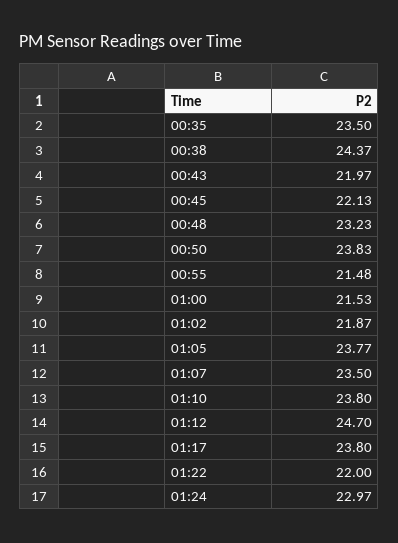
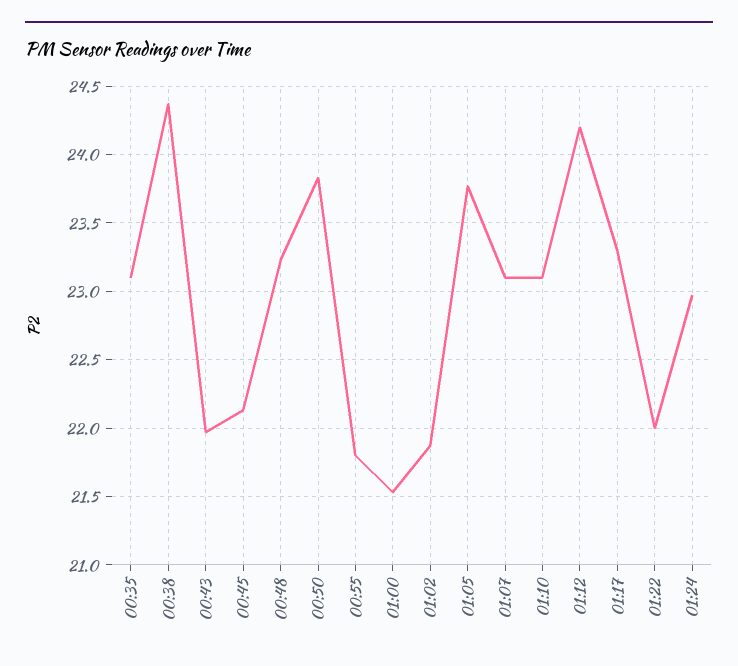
00:35: 23.5 -> 23.1
00:55: 21.48 -> 21.8
01:07: 23.5 -> 23.1
01:10: 23.8 -> 23.1
01:12: 24.7 -> 24.2
01:17: 23.8 -> 23.3

